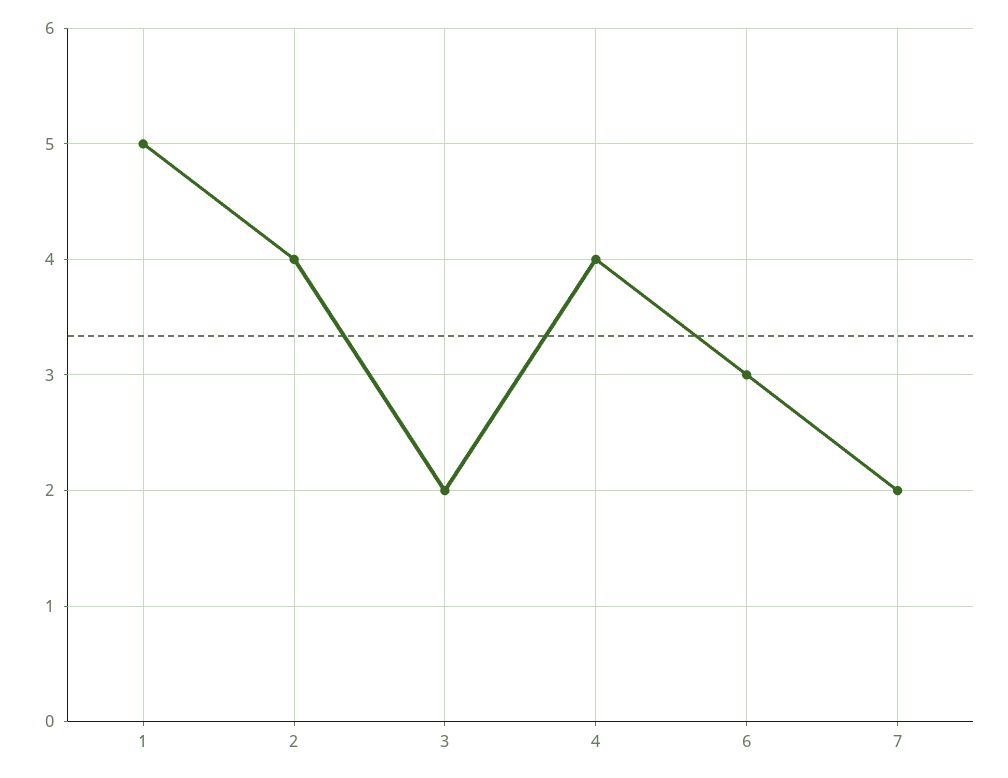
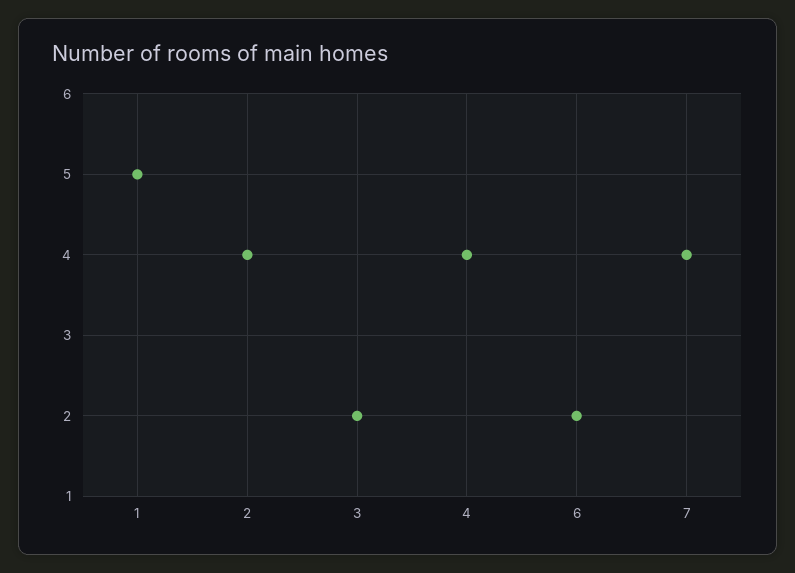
6: 3 -> 2
7: 2 -> 4

